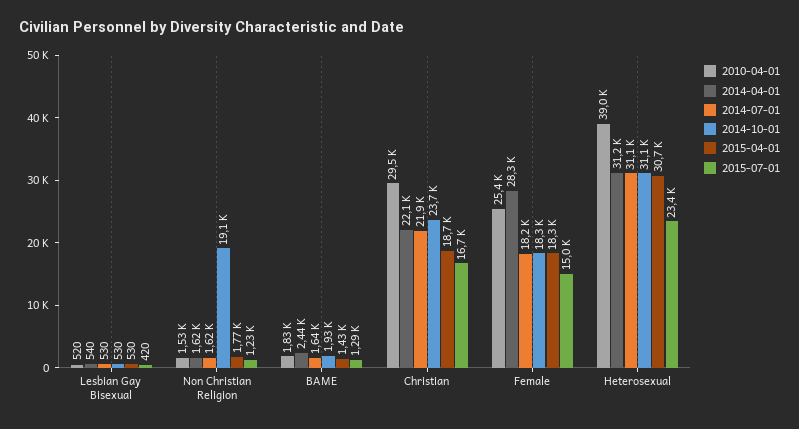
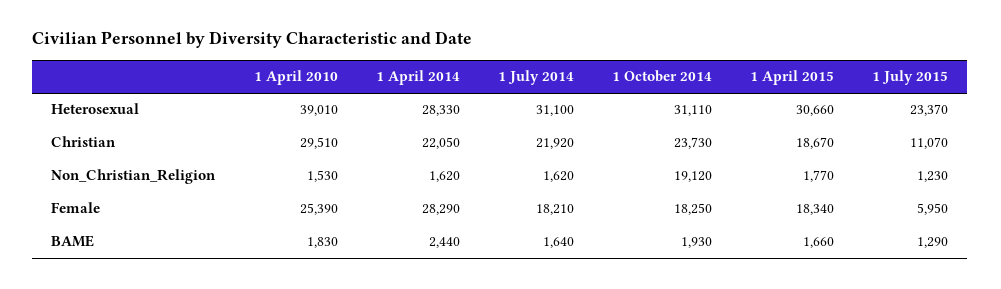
2010-04-01, Lesbian Gay Bisexual: 520 -> none
2014-04-01, Lesbian Gay Bisexual: 540 -> none
2014-07-01, Lesbian Gay Bisexual: 530 -> none
2014-10-01, Lesbian Gay Bisexual: 530 -> none
2015-04-01, Lesbian Gay Bisexual: 530 -> none
2015-07-01, Lesbian Gay Bisexual: 420 -> none
2015-04-01, BAME: 1430 -> 1660
2015-07-01, Christian: 16700 -> 11070
2015-07-01, Female: 15000 -> 5950
2014-04-01, Heterosexual: 31200 -> 28330

